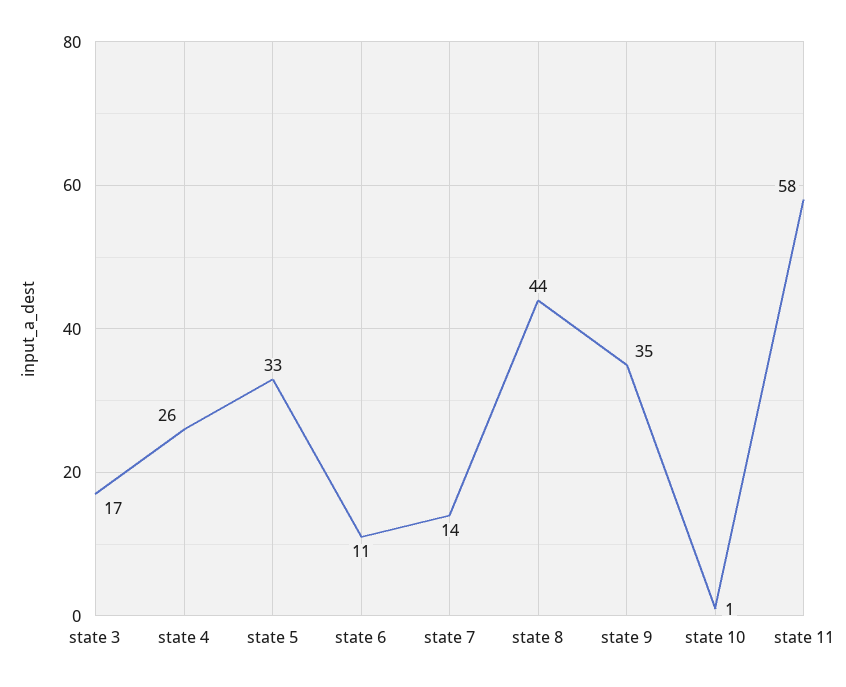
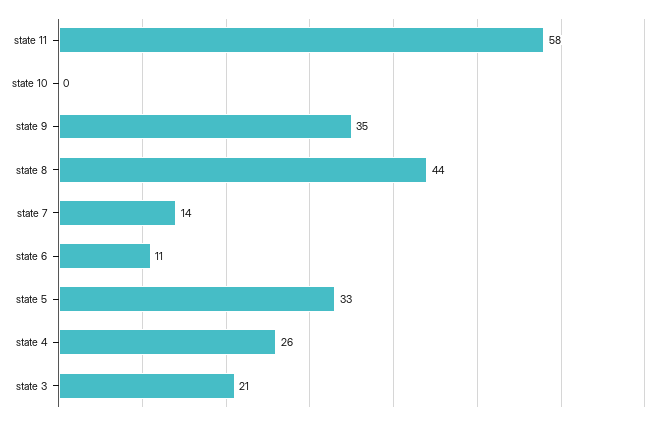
state 3: 17 -> 21
state 10: 1 -> 0

